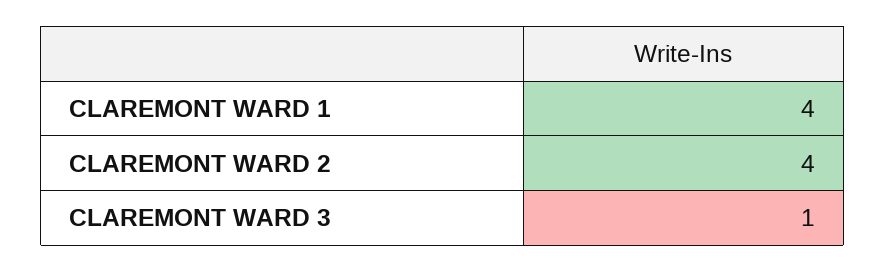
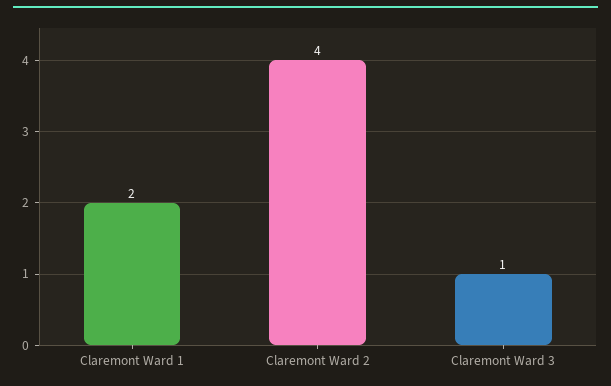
CLAREMONT WARD 1: 4 -> 2

